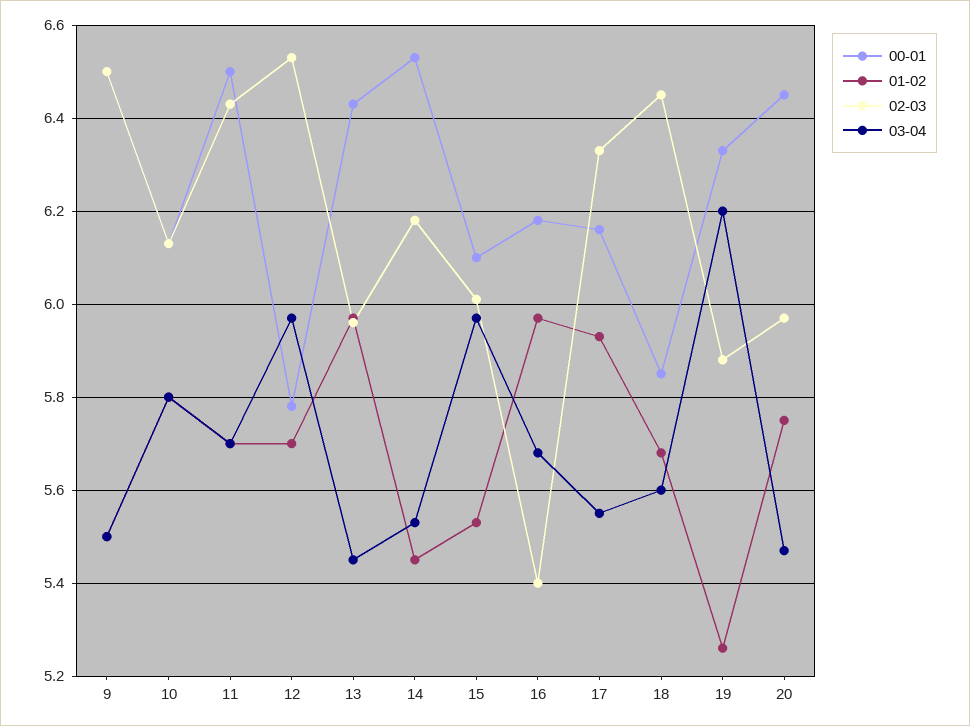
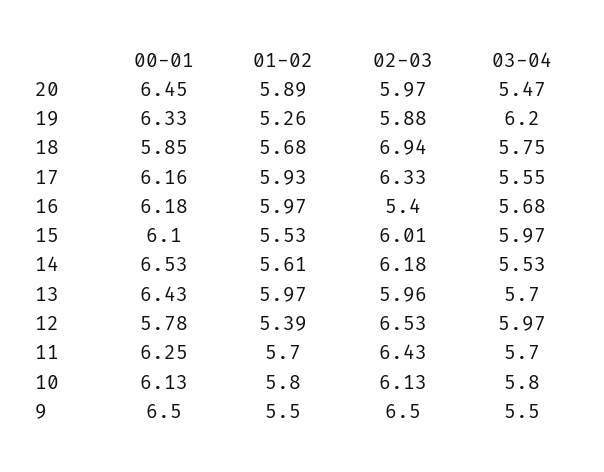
00-01, 11: 6.5 -> 6.25
01-02, 12: 5.7 -> 5.39
03-04, 13: 5.45 -> 5.7
01-02, 14: 5.45 -> 5.61
02-03, 18: 6.45 -> 6.94
03-04, 18: 5.6 -> 5.75
01-02, 20: 5.75 -> 5.89

